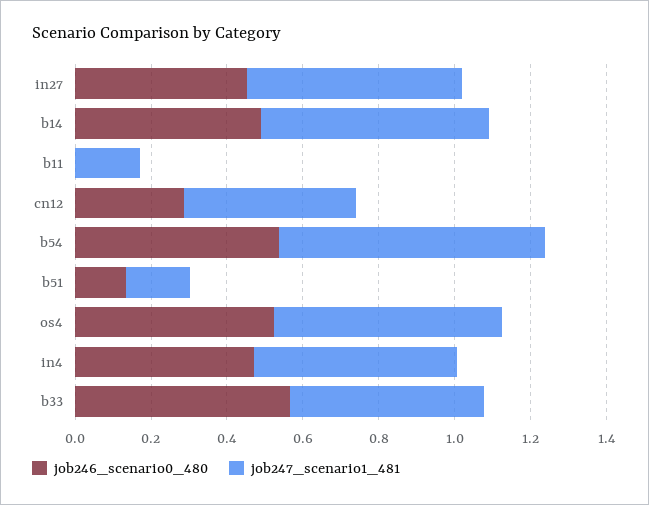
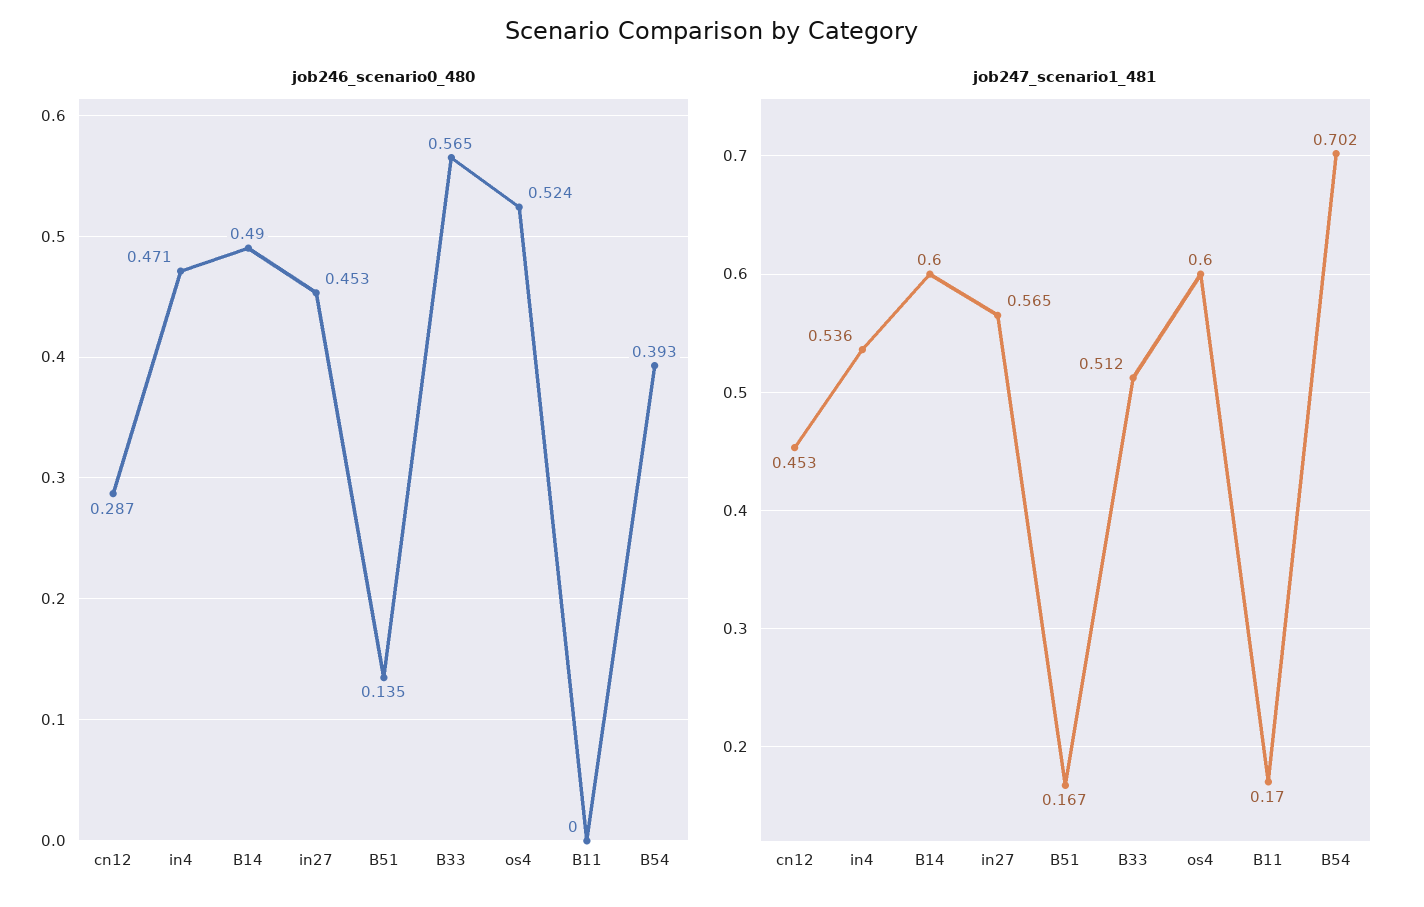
job246_scenario0_480, b54: 0.55 -> 0.393

